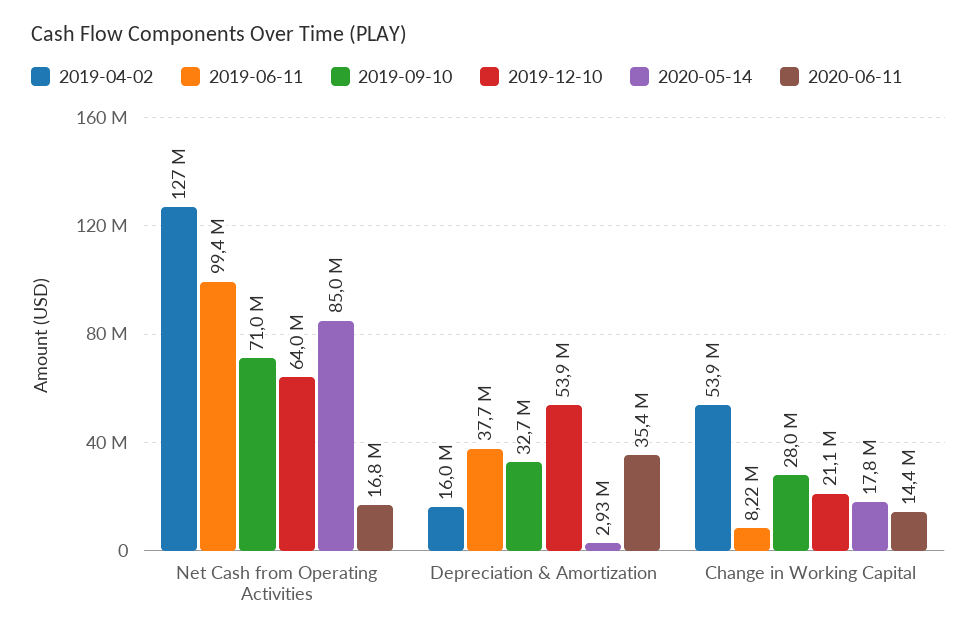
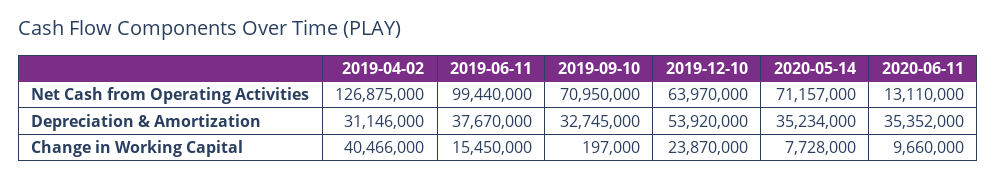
2020-05-14, Net Cash from Operating Activities: 85000000 -> 71157000
2020-06-11, Net Cash from Operating Activities: 16800000 -> 13110000
2019-04-02, Depreciation & Amortization: 16000000 -> 31146000
2020-05-14, Depreciation & Amortization: 2930000 -> 35234000
2019-04-02, Change in Working Capital: 53900000 -> 40466000
2019-06-11, Change in Working Capital: 8220000 -> 15450000
2019-09-10, Change in Working Capital: 28000000 -> 197000
2019-12-10, Change in Working Capital: 21100000 -> 23870000
2020-05-14, Change in Working Capital: 17800000 -> 7728000
2020-06-11, Change in Working Capital: 14400000 -> 9660000

